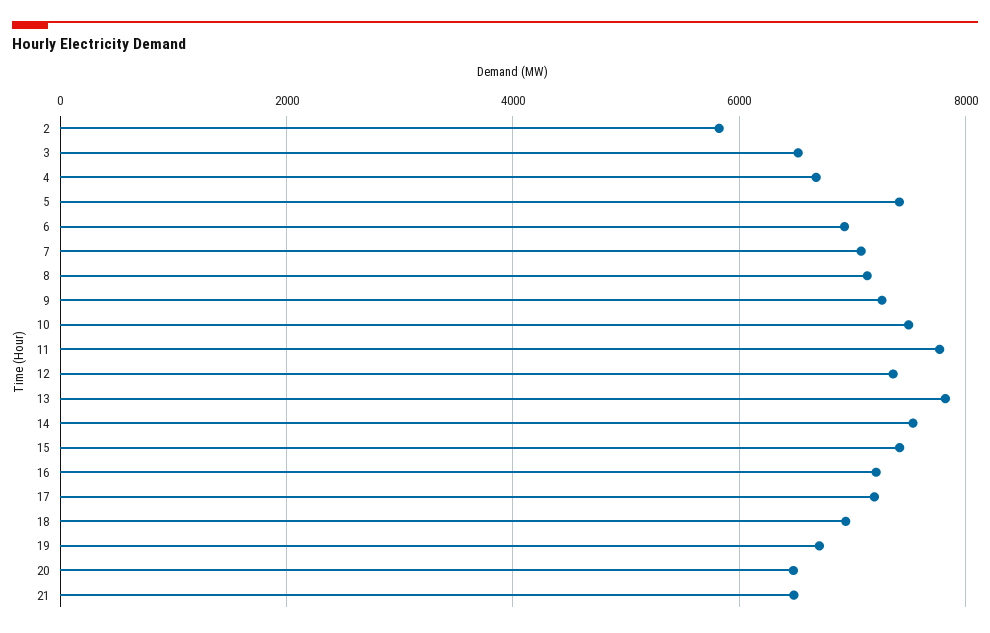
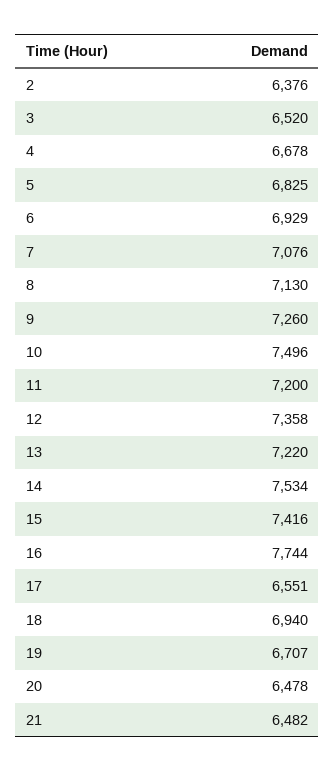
2: 5800 -> 6376
5: 7400 -> 6825
11: 7800 -> 7200
13: 7800 -> 7220
16: 7200 -> 7744
17: 7200 -> 6551

